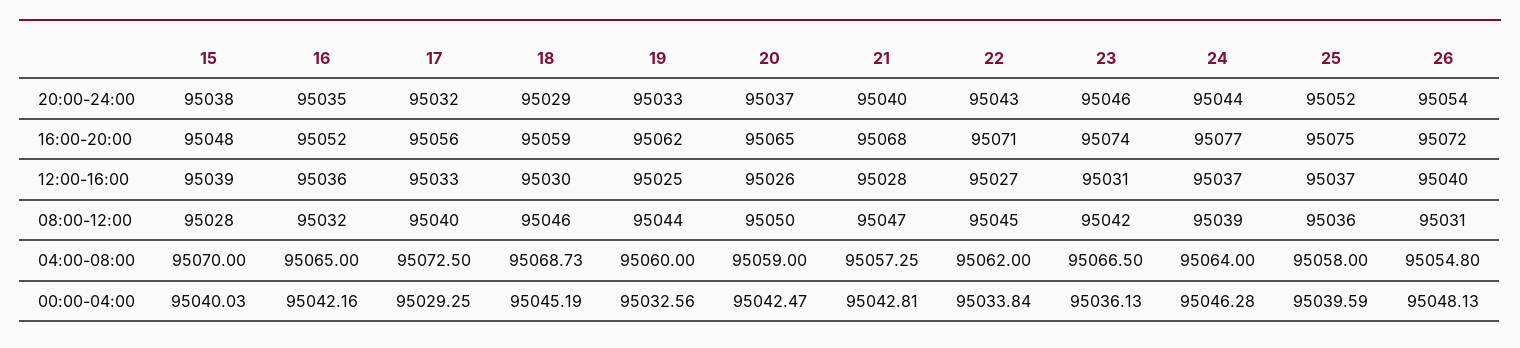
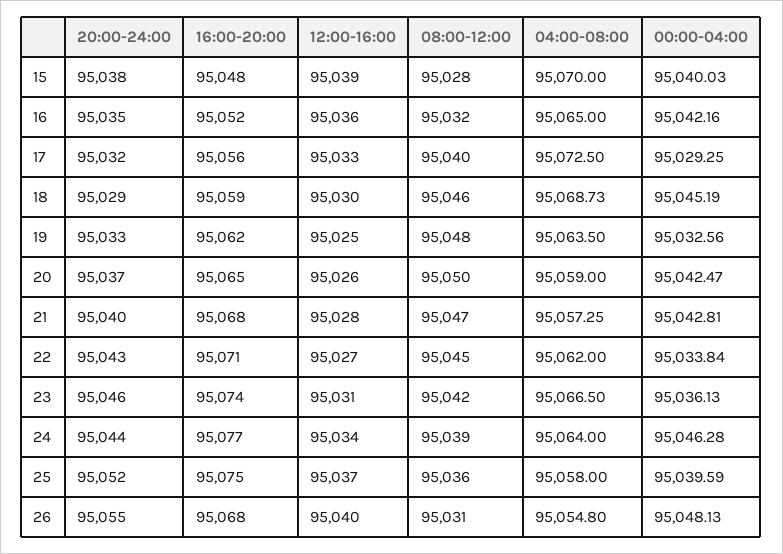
26, 20:00-24:00: 95054 -> 95055
26, 16:00-20:00: 95072 -> 95068
24, 12:00-16:00: 95037 -> 95034
19, 08:00-12:00: 95044 -> 95048
19, 04:00-08:00: 95060 -> 95063.5

